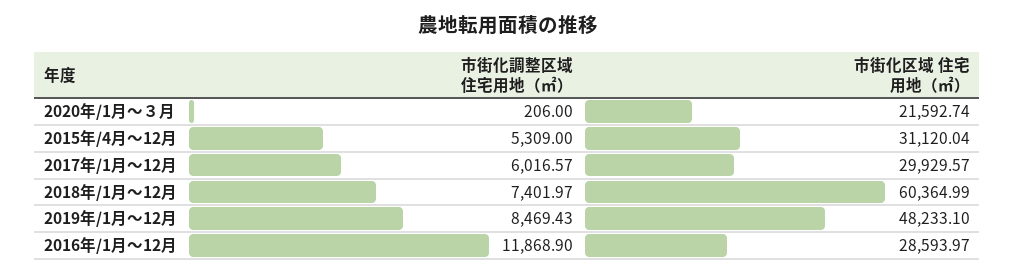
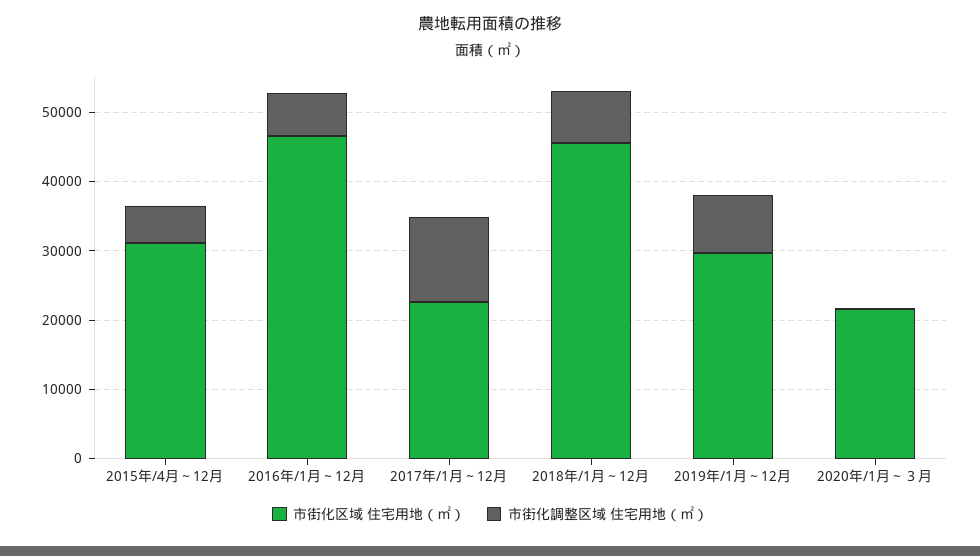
市街化調整区域 住宅用地（㎡）, 2017年/1月～12月: 6016.57 -> 12000
市街化区域 住宅用地（㎡）, 2017年/1月～12月: 29929.57 -> 22000
市街化区域 住宅用地（㎡）, 2018年/1月～12月: 60364.99 -> 46000
市街化区域 住宅用地（㎡）, 2019年/1月～12月: 48233.1 -> 30000
市街化調整区域 住宅用地（㎡）, 2016年/1月～12月: 11868.9 -> 6000
市街化区域 住宅用地（㎡）, 2016年/1月～12月: 28593.97 -> 46000

